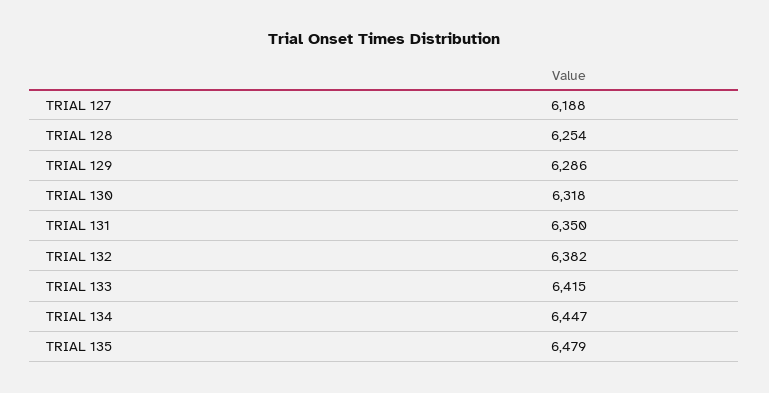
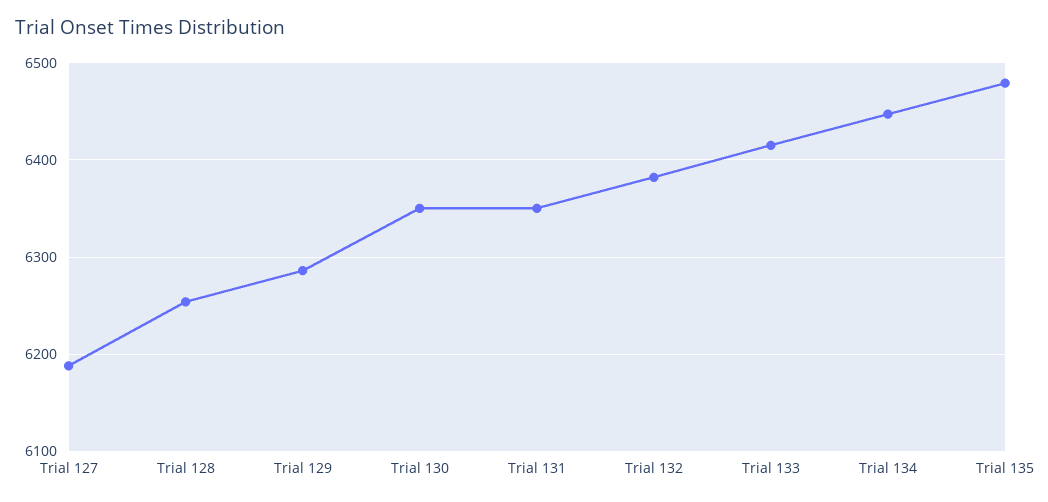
TRIAL 130: 6318 -> 6350

